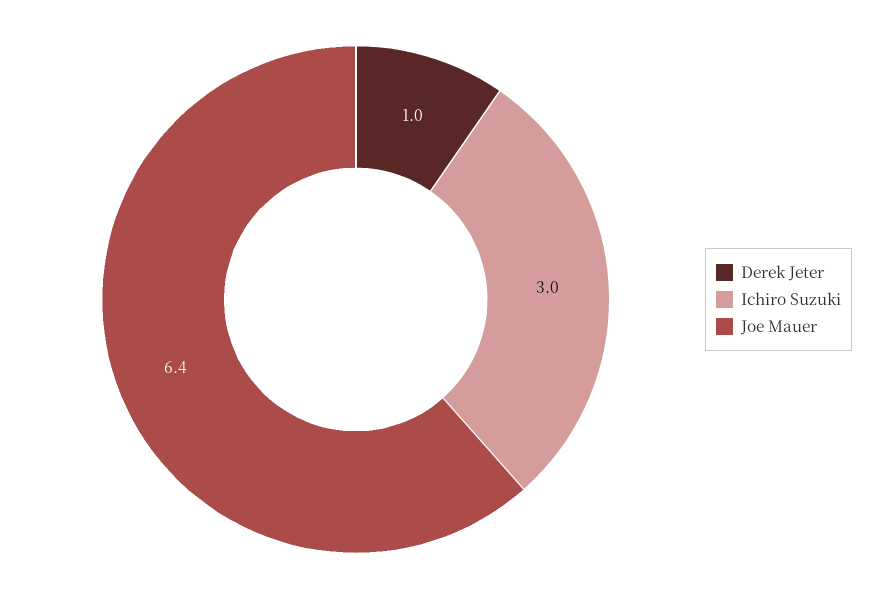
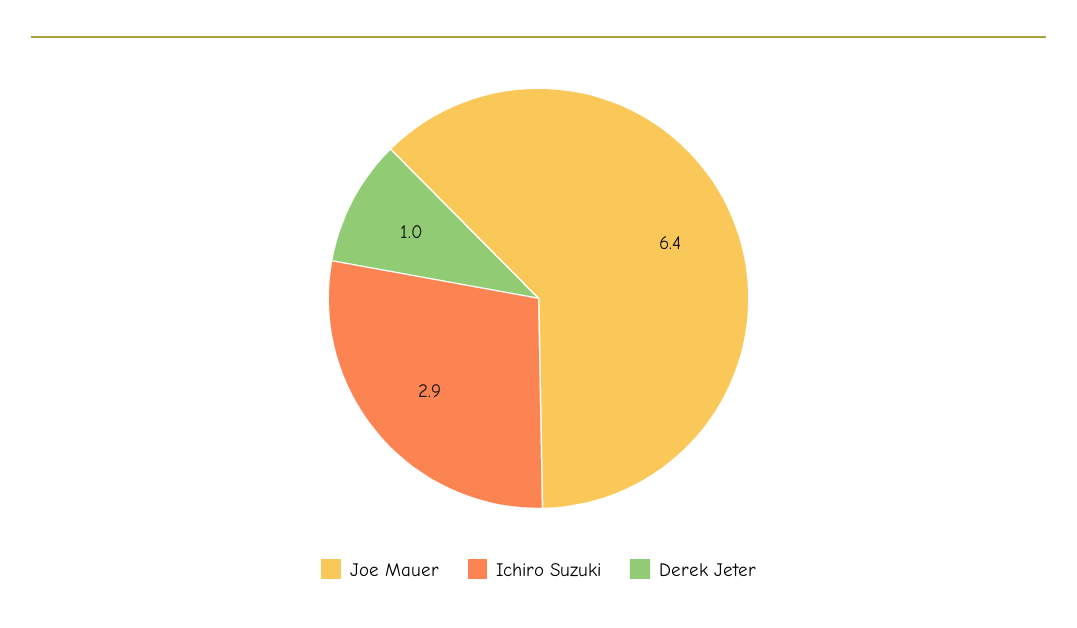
Ichiro Suzuki: 3 -> 2.9

